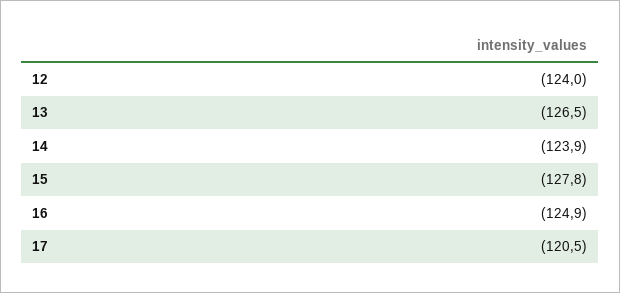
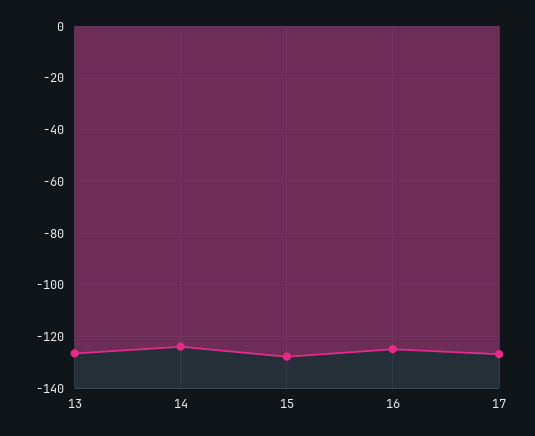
12: -124 -> none
17: -120.5 -> -127.5

